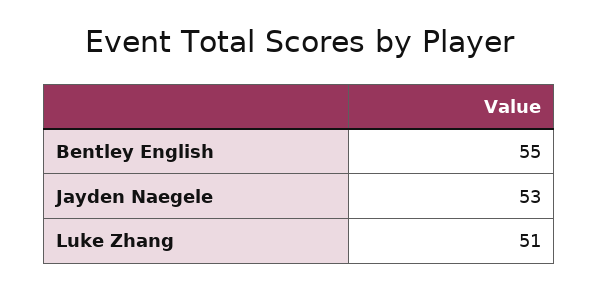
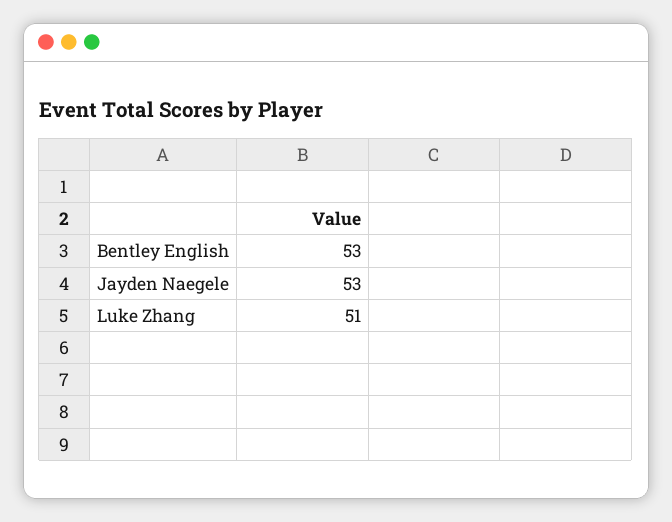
Bentley English: 55 -> 53

